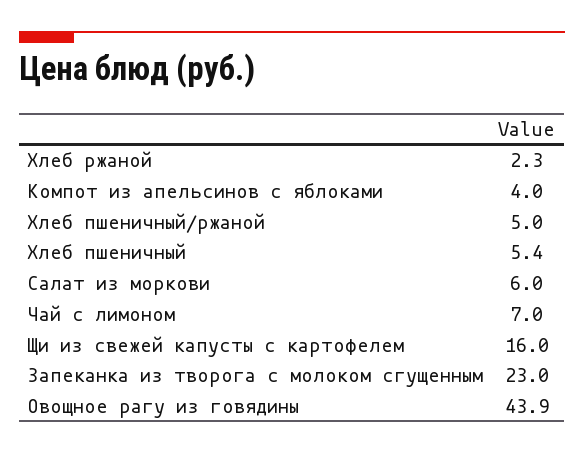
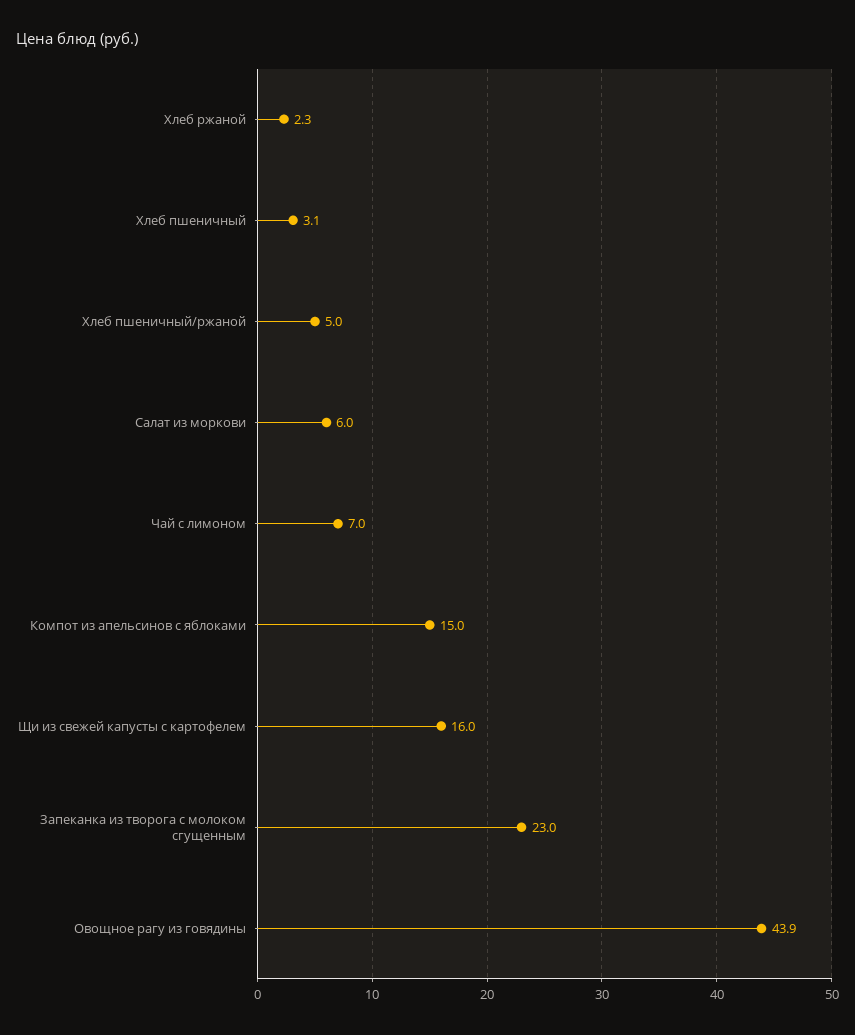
Компот из апельсинов с яблоками: 4 -> 15
Хлеб пшеничный: 5.4 -> 3.1

